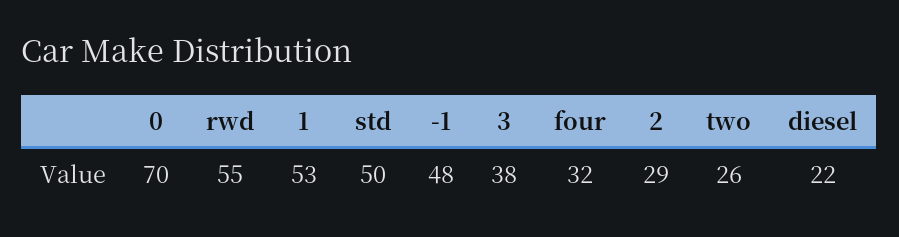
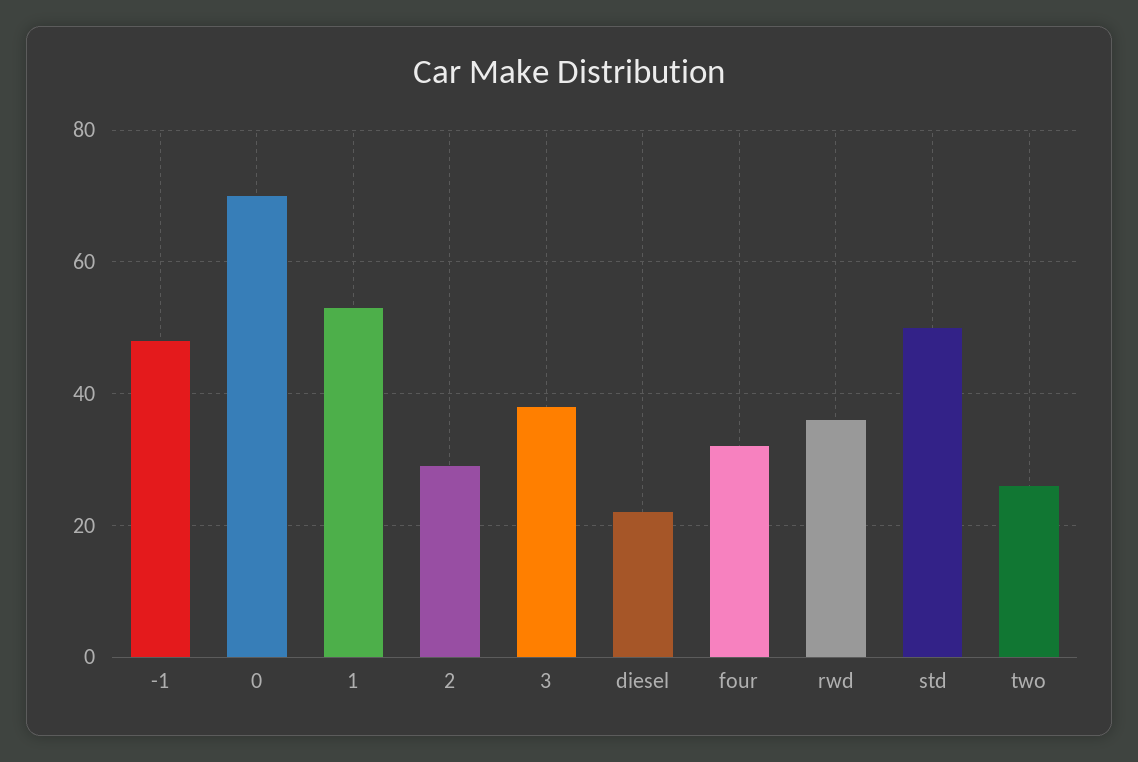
rwd: 55 -> 35

